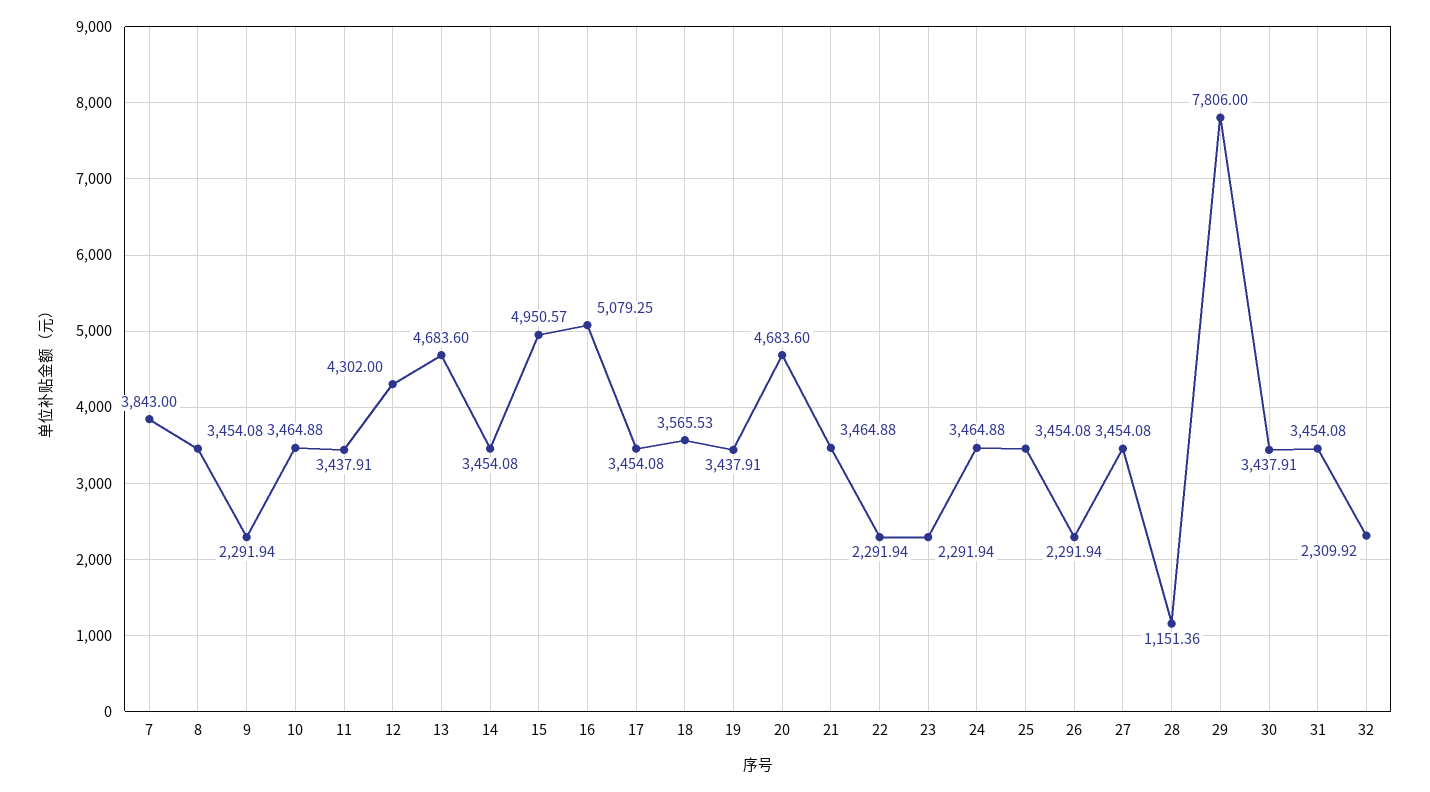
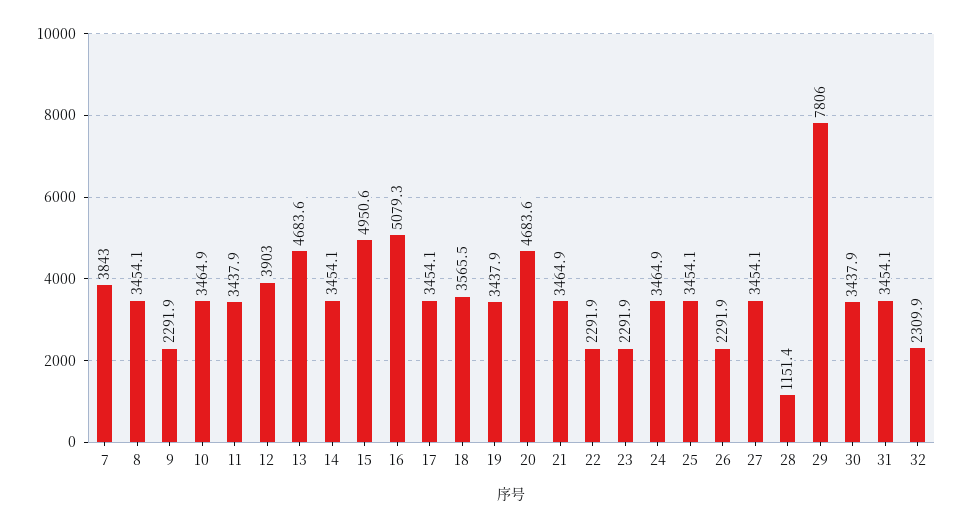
12: 4302 -> 3903

